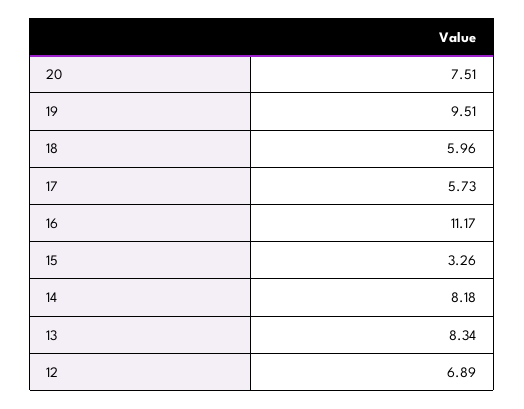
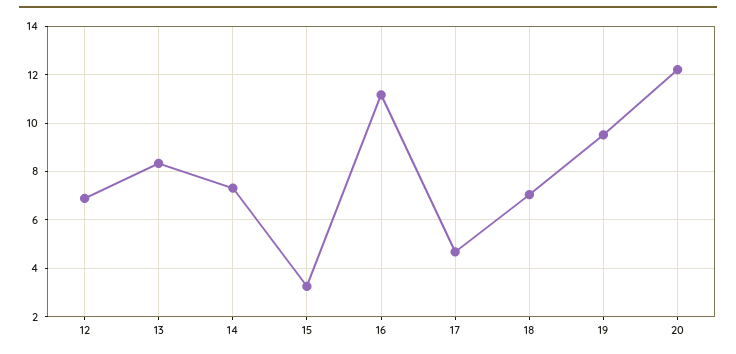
20: 7.51 -> 12.25
18: 5.96 -> 7
17: 5.73 -> 4.75
14: 8.18 -> 7.25

